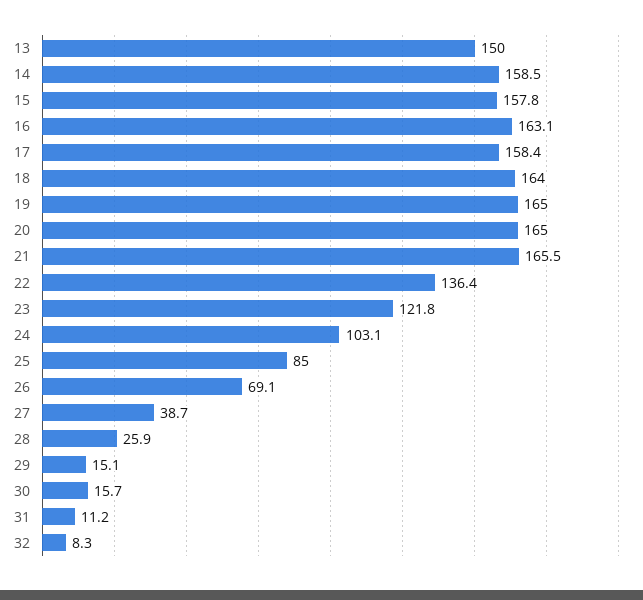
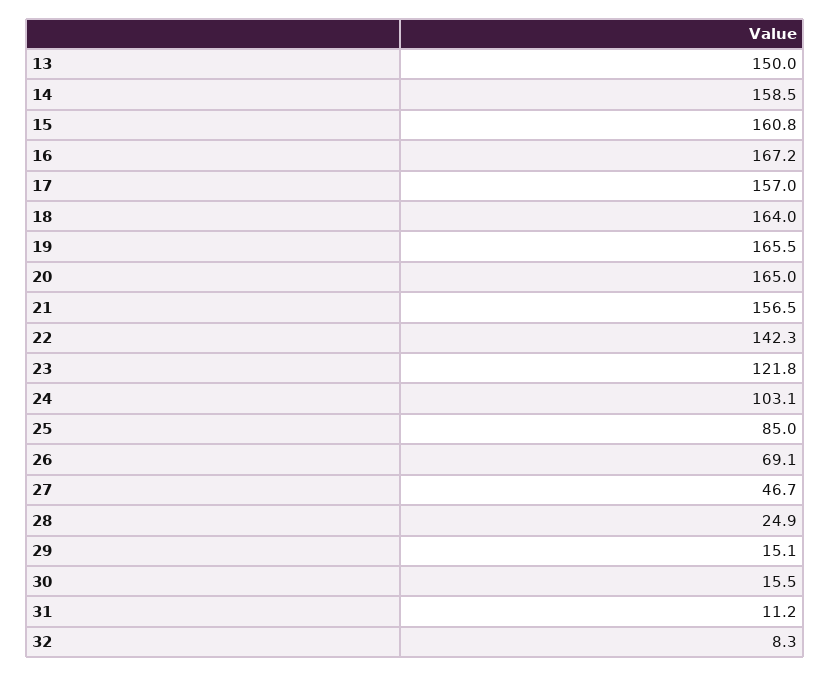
15: 157.8 -> 160.8
16: 163.1 -> 167.2
17: 158.4 -> 157
19: 165 -> 165.5
21: 165.5 -> 156.5
22: 136.4 -> 142.3
27: 38.7 -> 46.7
28: 25.9 -> 24.9
30: 15.7 -> 15.5

